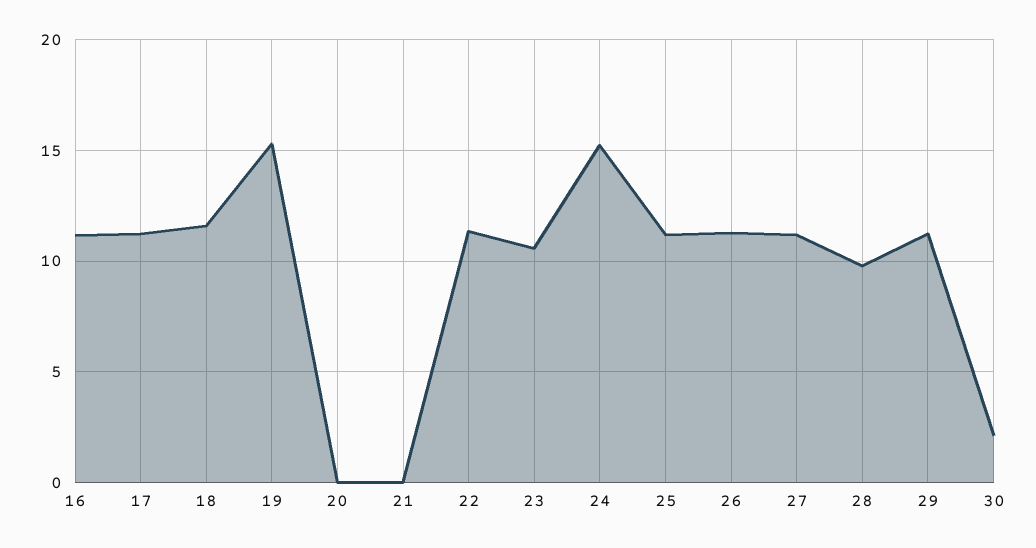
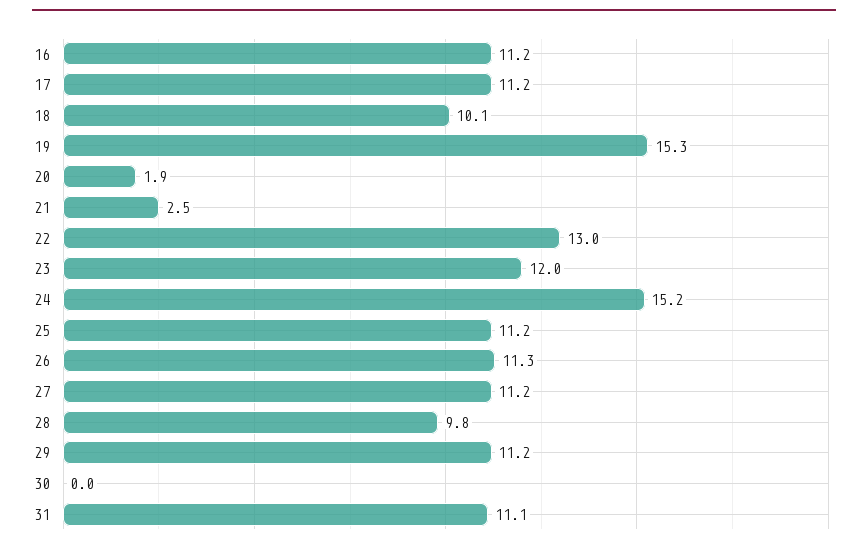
18: 11.5 -> 10.1
20: 0 -> 1.9
21: 0 -> 2.5
22: 11.5 -> 13
23: 10.5 -> 12
30: 2 -> 0
31: none -> 11.1

